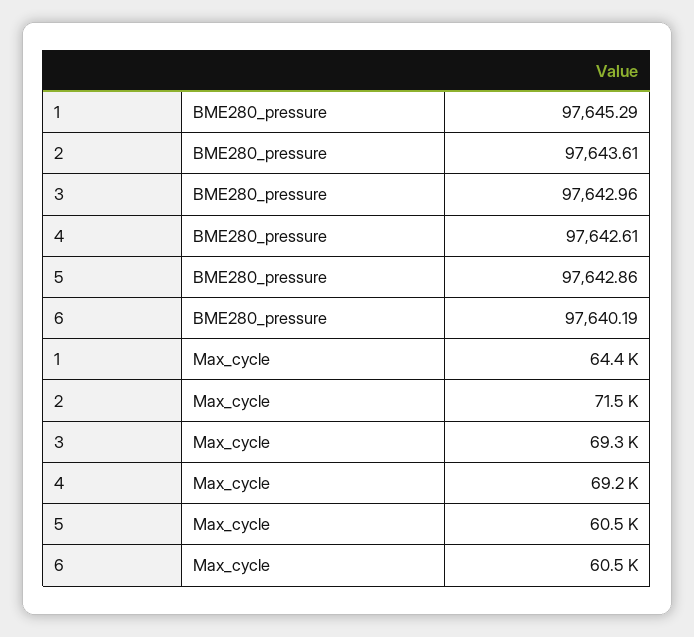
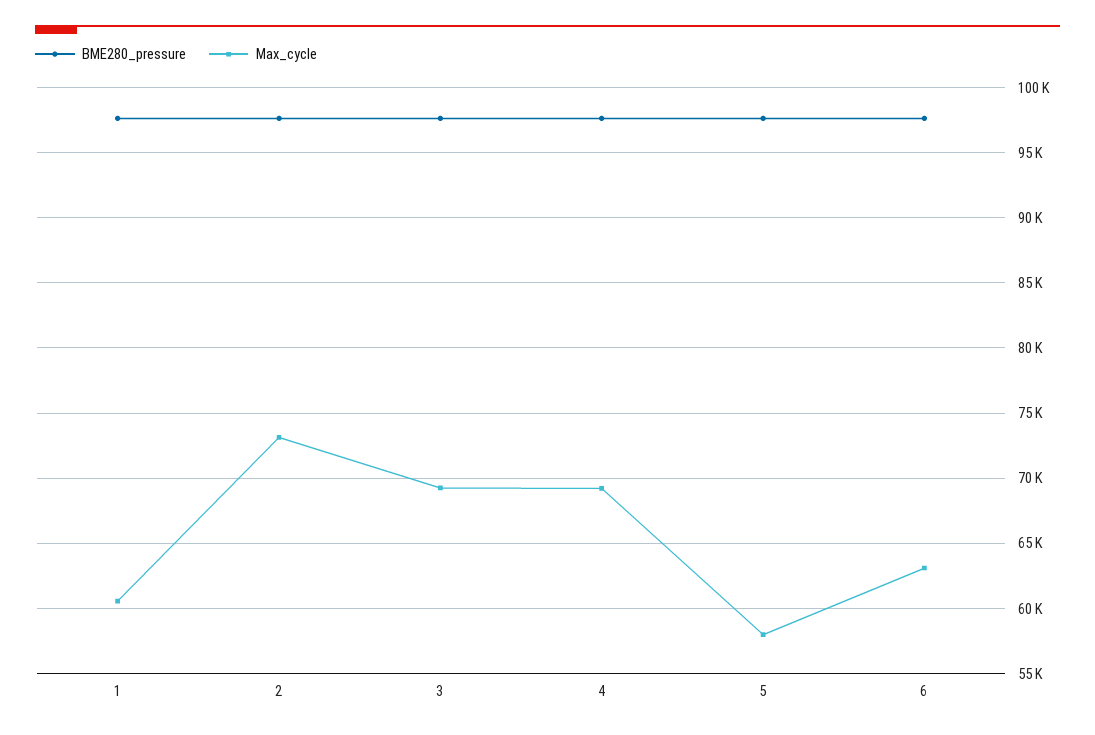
Max_cycle, 1: 64400 -> 60500
Max_cycle, 2: 71500 -> 73000
Max_cycle, 5: 60500 -> 58000
Max_cycle, 6: 60500 -> 63000

